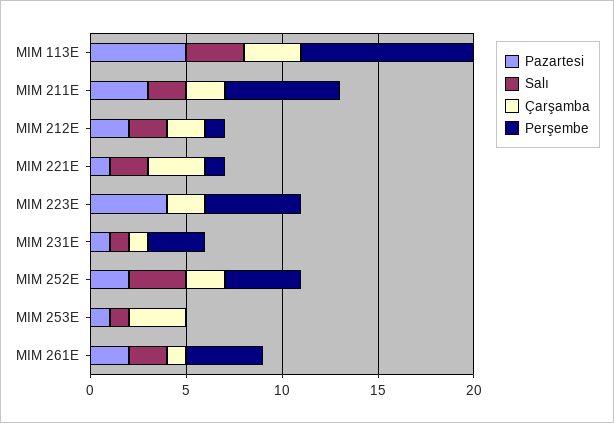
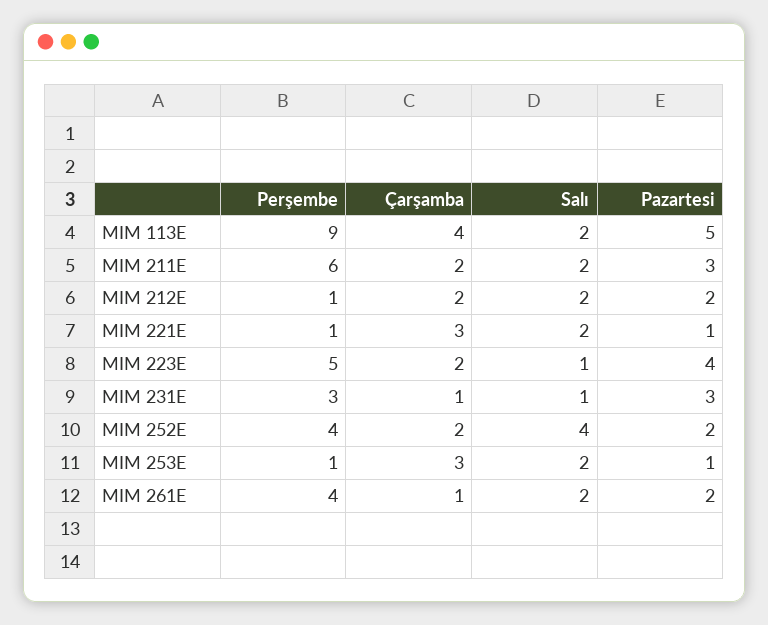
Salı, MIM 113E: 3 -> 2
Çarşamba, MIM 113E: 3 -> 4
Salı, MIM 223E: 0 -> 1
Pazartesi, MIM 231E: 1 -> 3
Salı, MIM 252E: 3 -> 4
Salı, MIM 253E: 1 -> 2
Perşembe, MIM 253E: 0 -> 1

